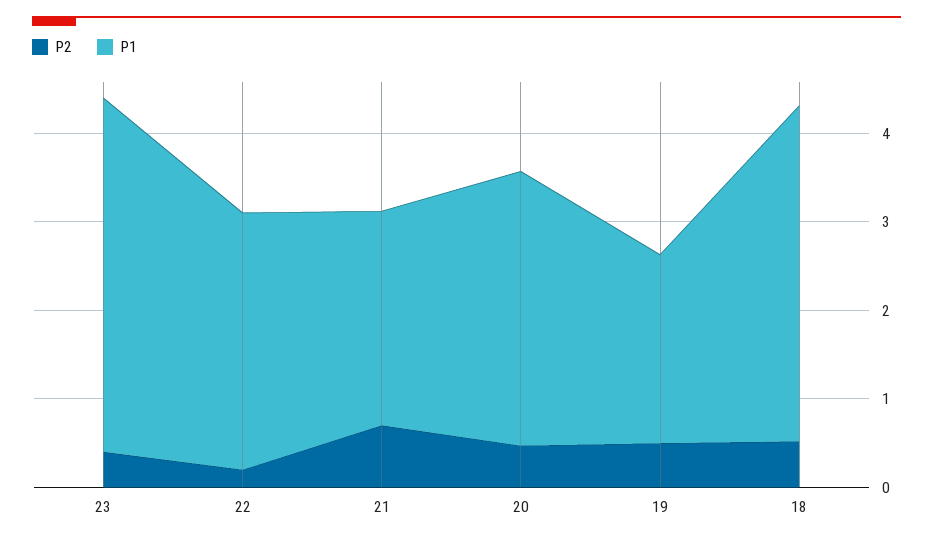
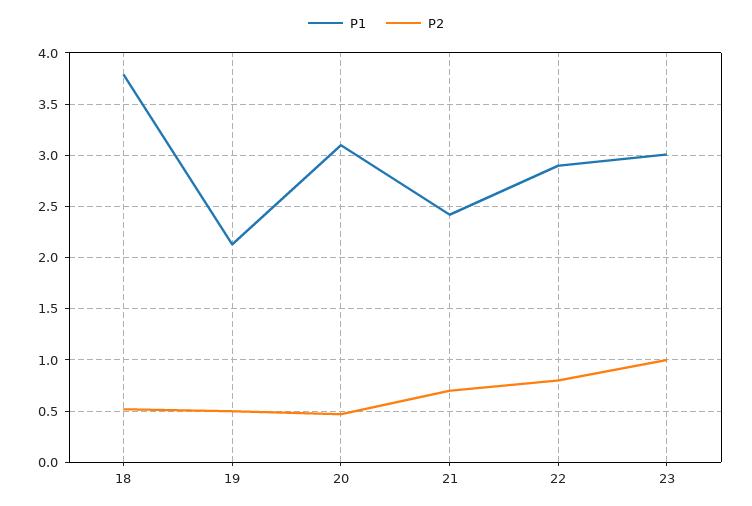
P2, 23: 0.4 -> 1
P1, 23: 4 -> 3
P2, 22: 0.2 -> 0.8

